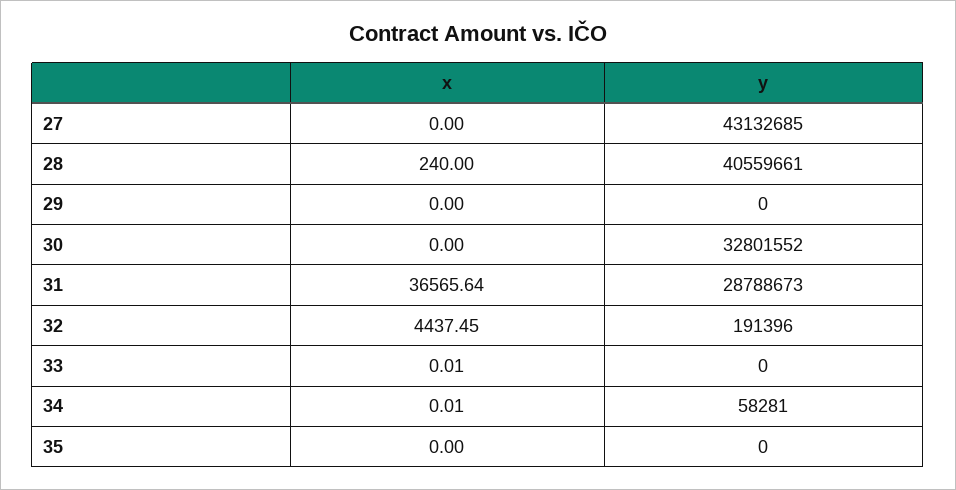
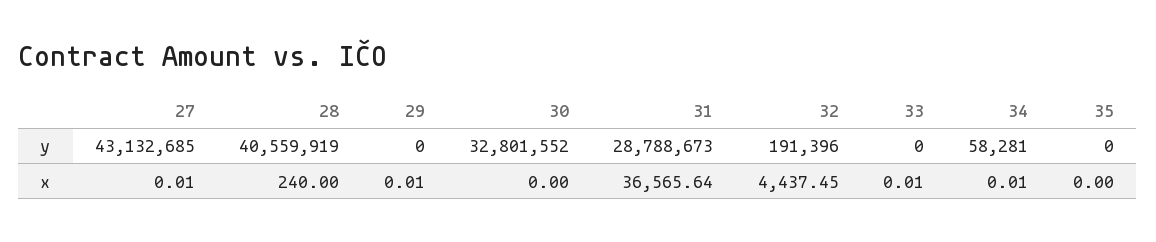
x, 27: 0 -> 0.01
y, 28: 40559661 -> 40559919
x, 29: 0 -> 0.01

